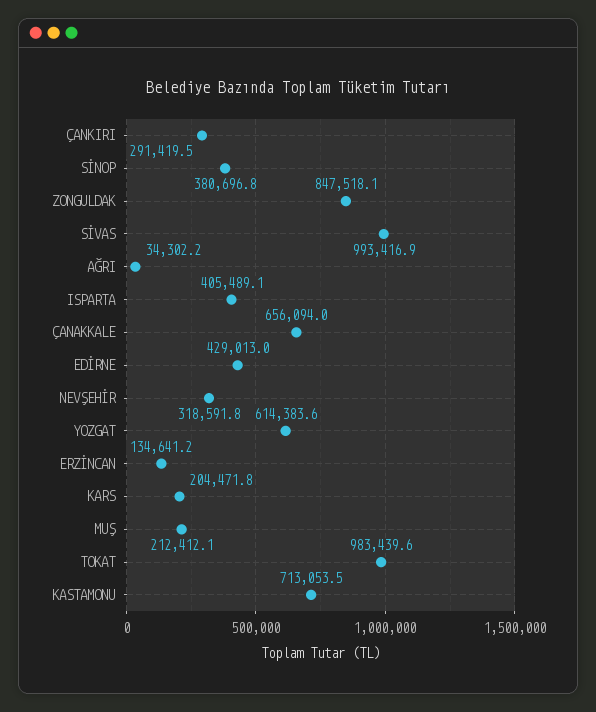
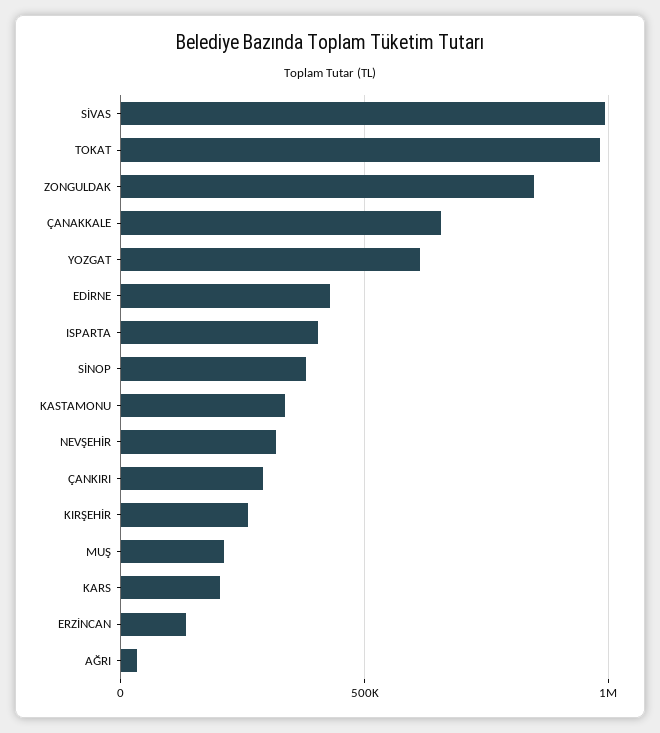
KASTAMONU: 713053.5 -> 350000
KIRŞEHİR: none -> 250000

